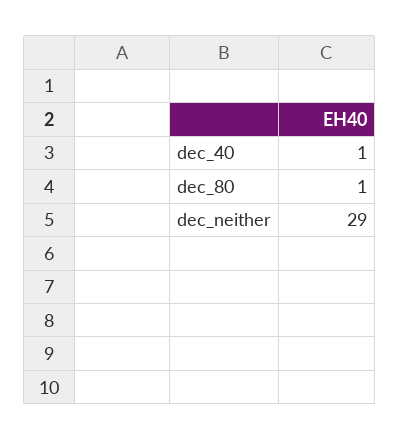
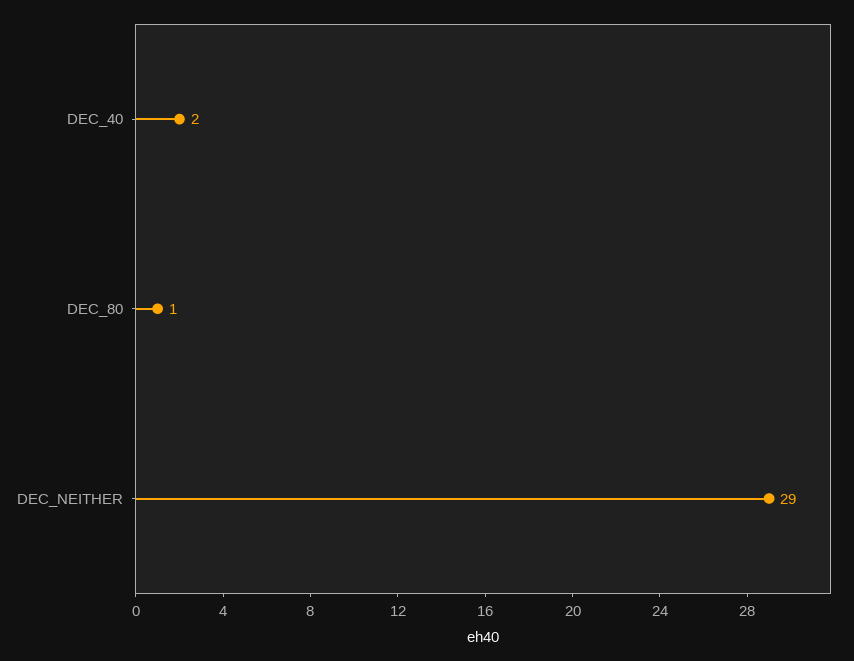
dec_40: 1 -> 2

